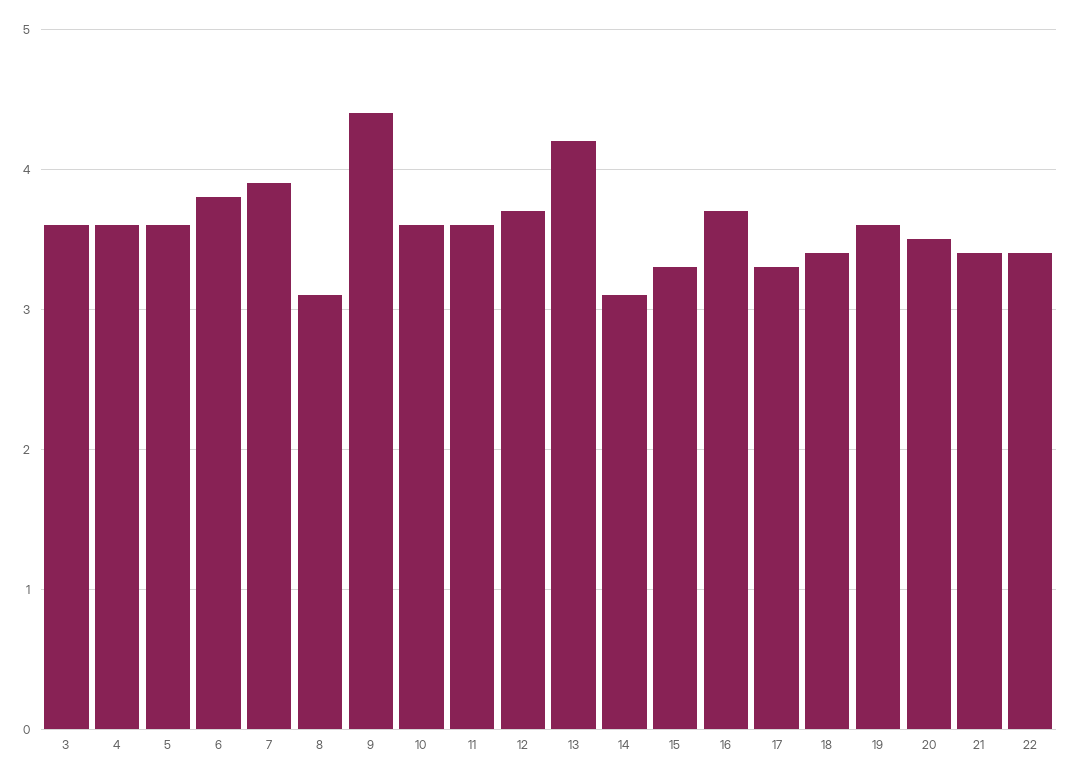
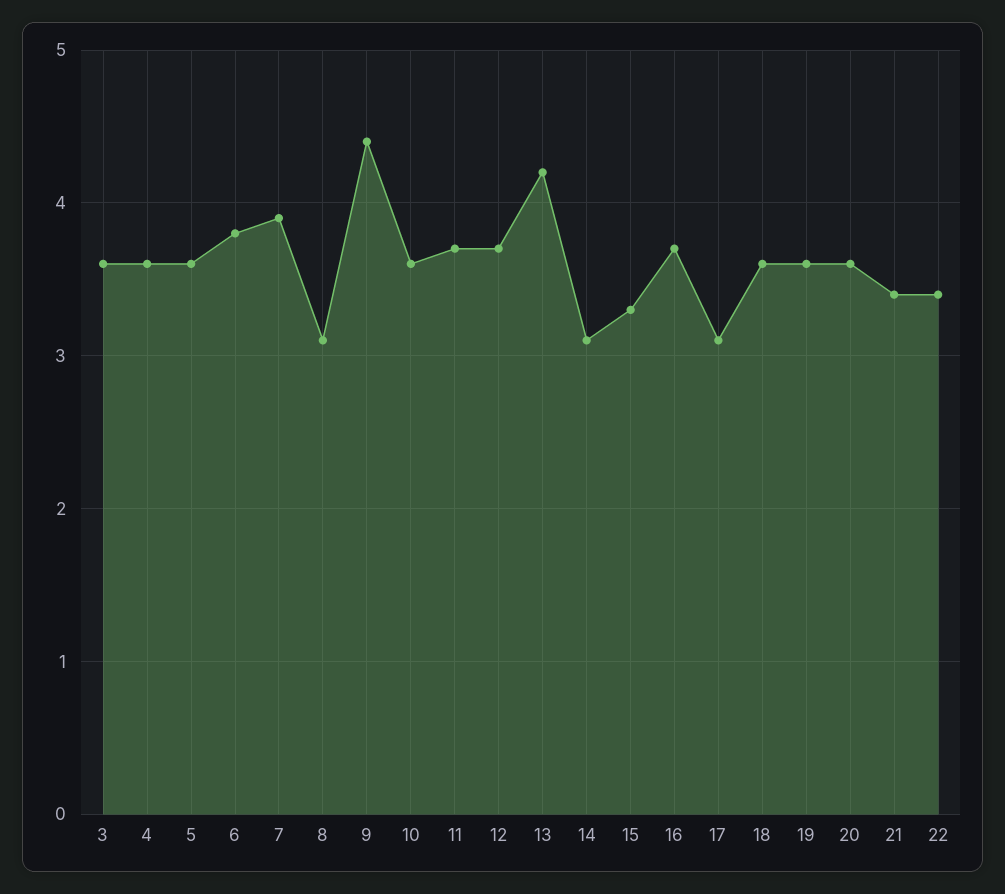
11: 3.6 -> 3.7
17: 3.3 -> 3.1
18: 3.4 -> 3.6
20: 3.5 -> 3.6

